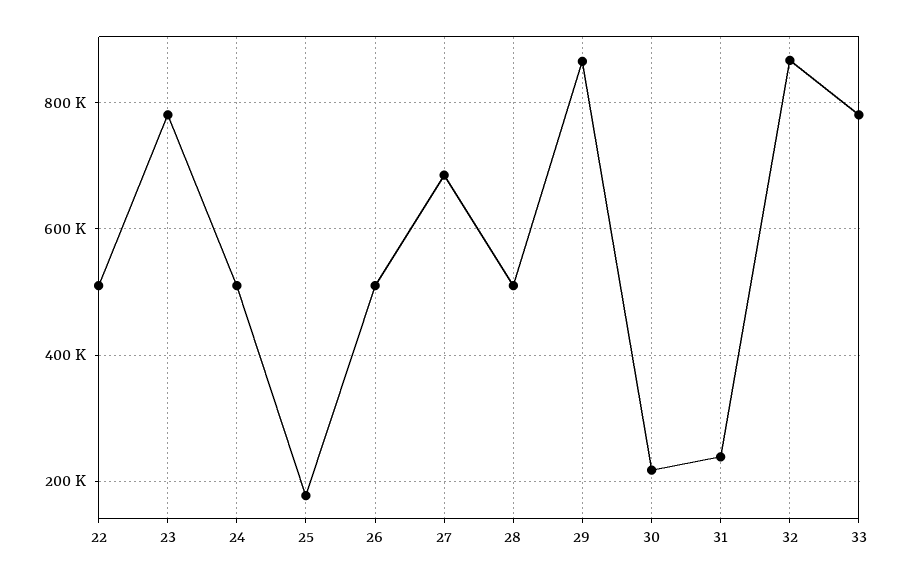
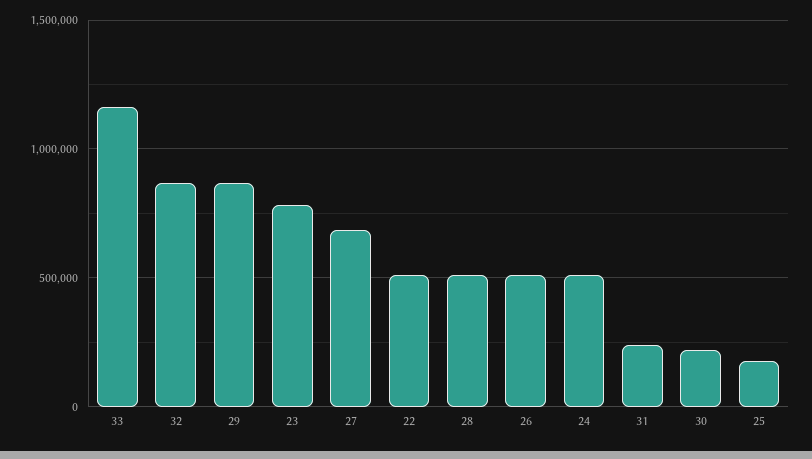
33: 780000 -> 1150000

